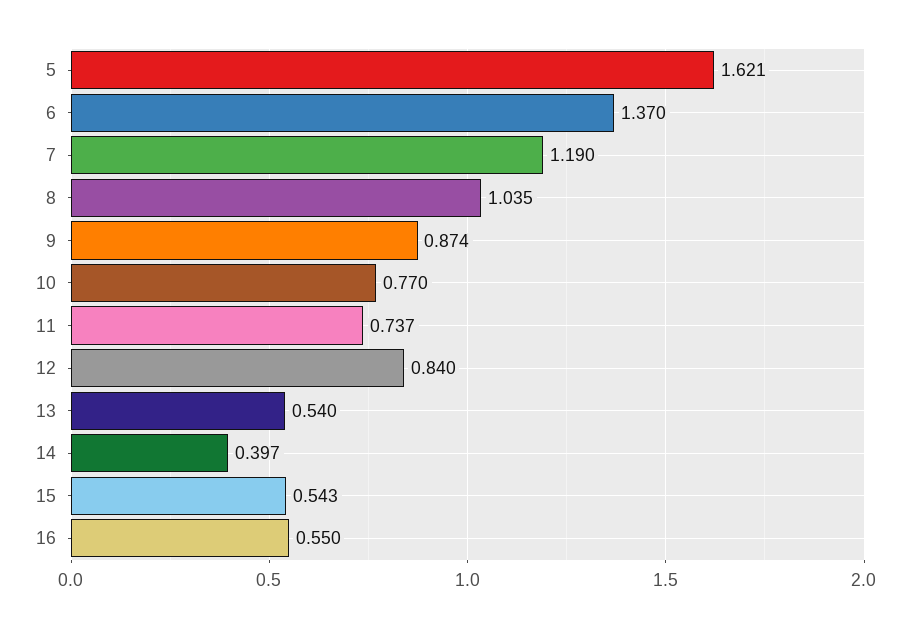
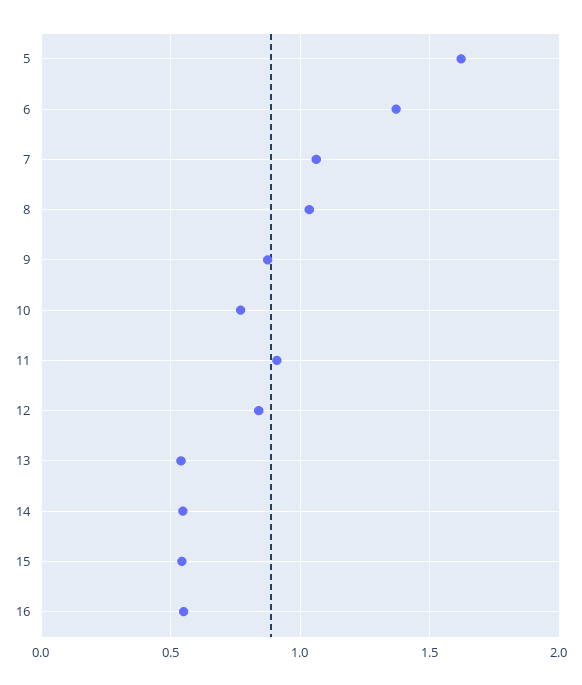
7: 1.19 -> 1.05
11: 0.737 -> 0.9
14: 0.397 -> 0.55

